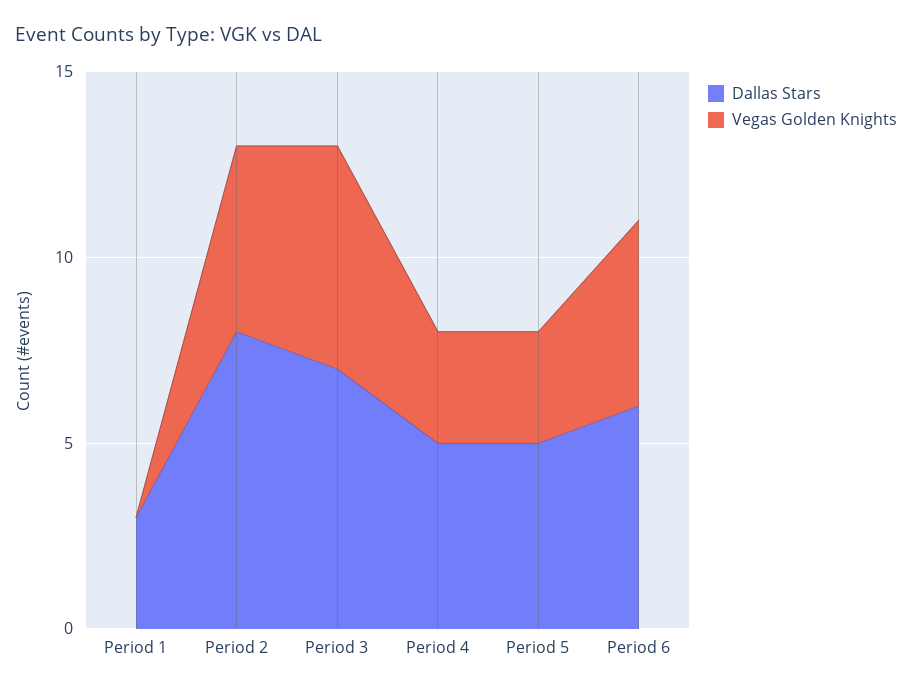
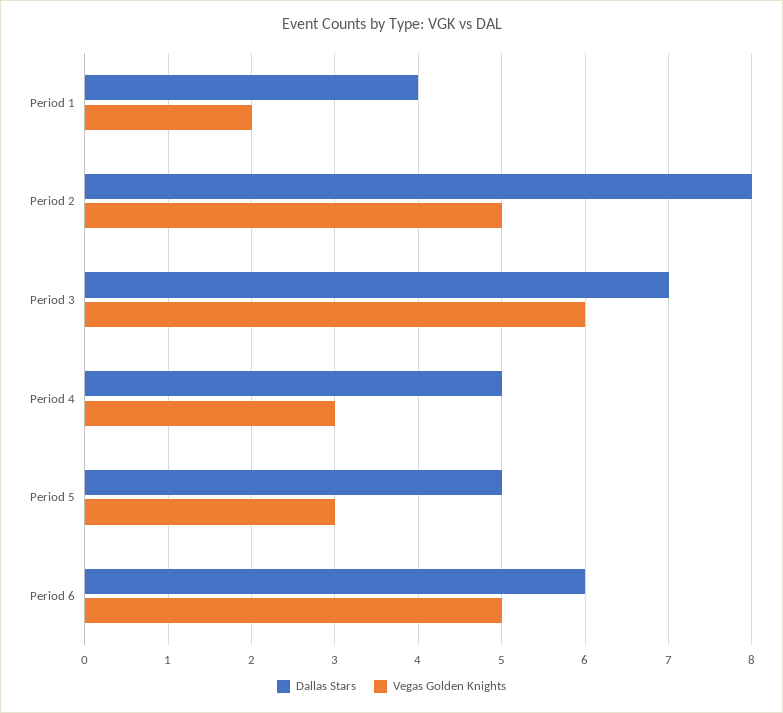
Dallas Stars, Period 1: 3 -> 4
Vegas Golden Knights, Period 1: 0 -> 2

